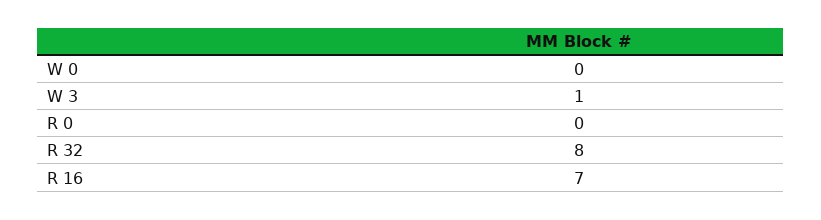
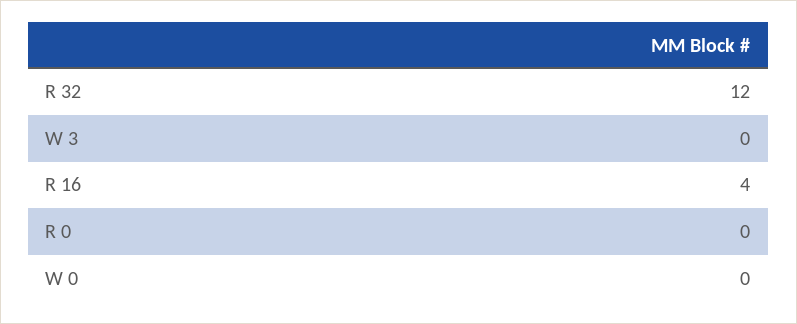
W 3: 1 -> 0
R 32: 8 -> 12
R 16: 7 -> 4

